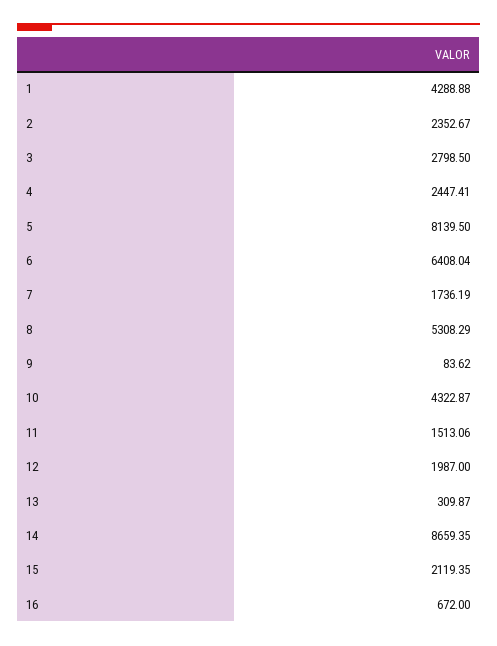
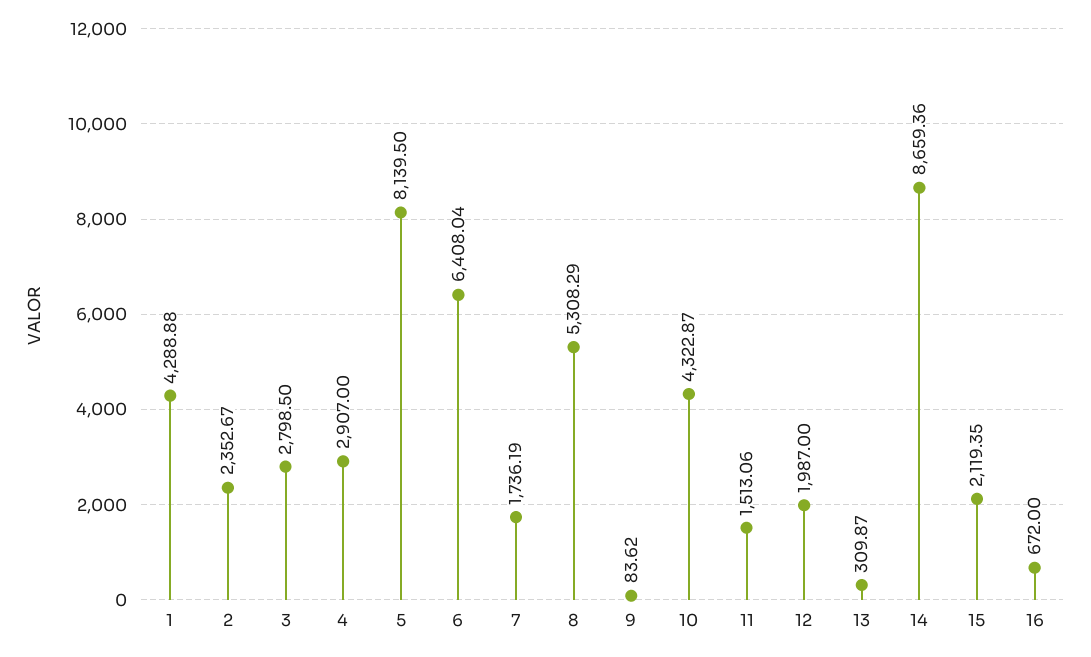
4: 2447.41 -> 2907
14: 8659.35 -> 8659.36

